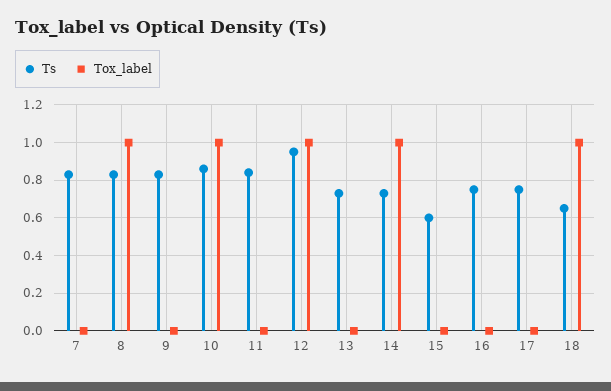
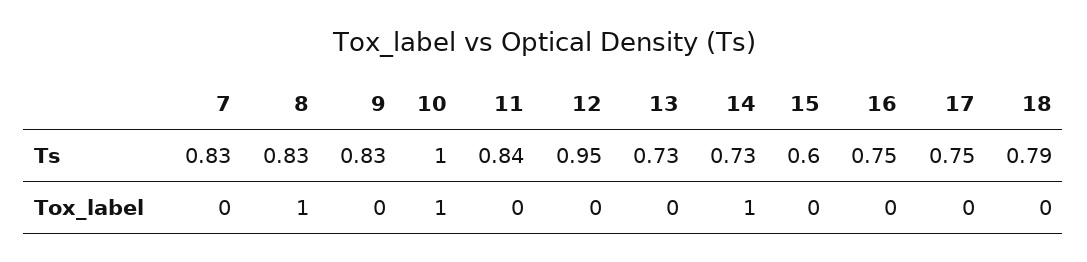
Ts, 10: 0.85 -> 1
Tox_label, 12: 1 -> 0
Ts, 18: 0.65 -> 0.79
Tox_label, 18: 1 -> 0

